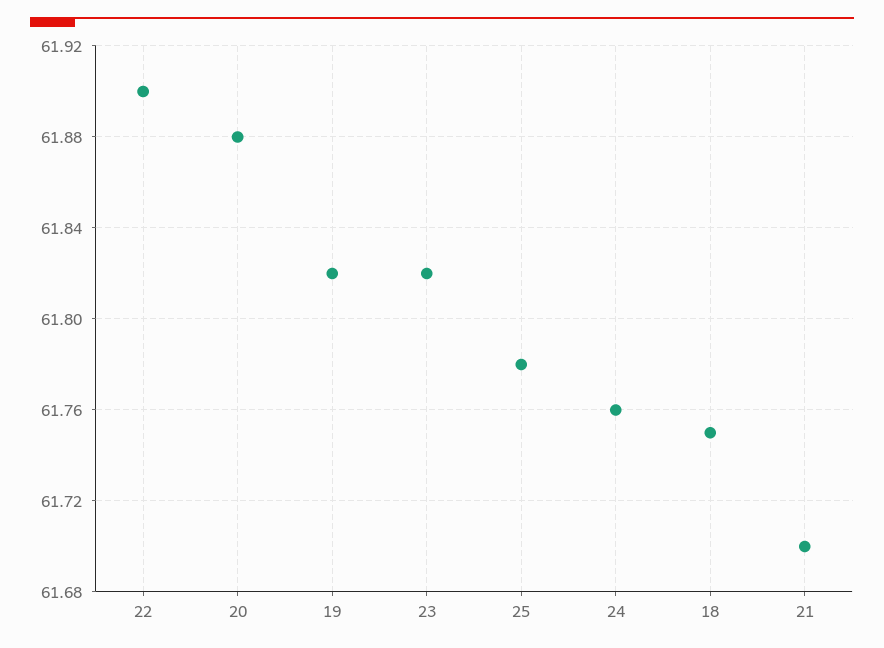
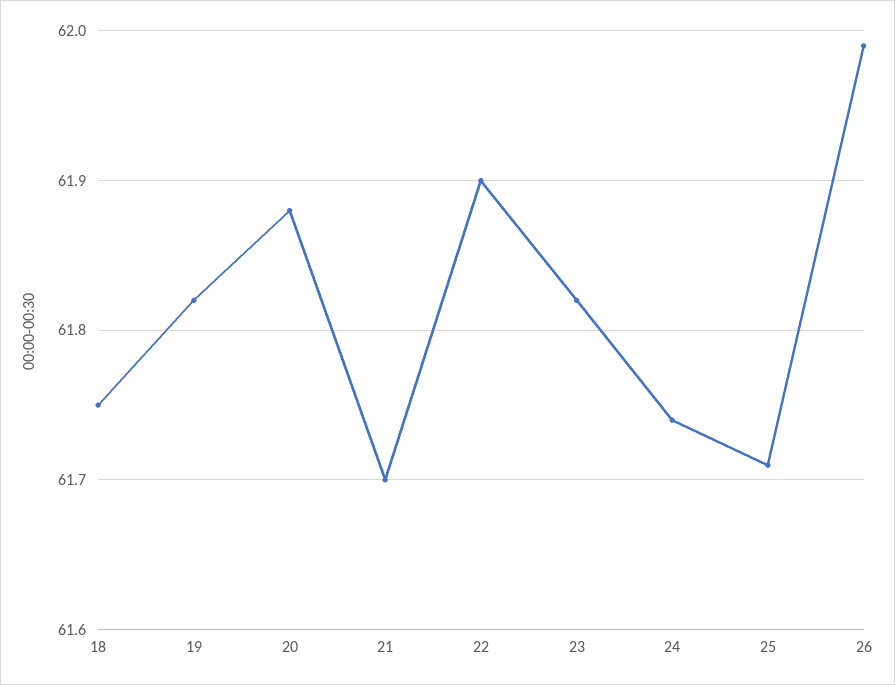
25: 61.78 -> 61.71
24: 61.76 -> 61.74
26: none -> 61.99

